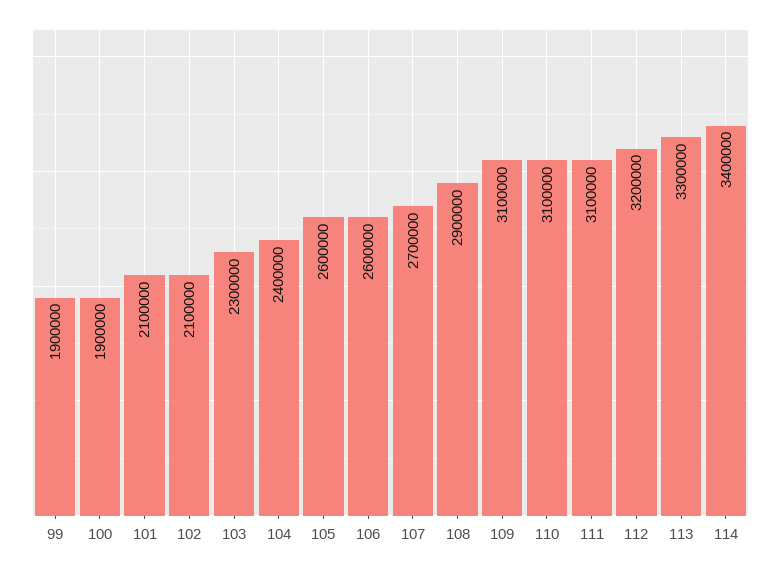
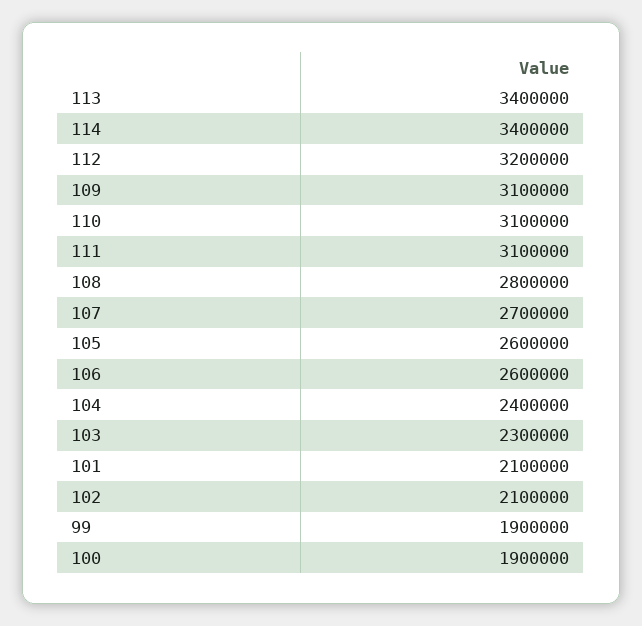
108: 2900000 -> 2800000
113: 3300000 -> 3400000

